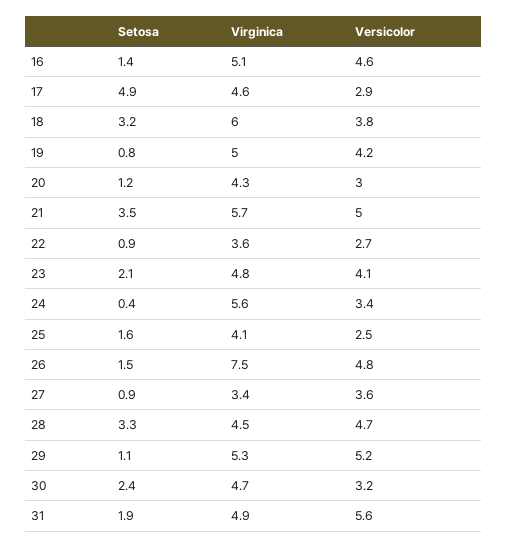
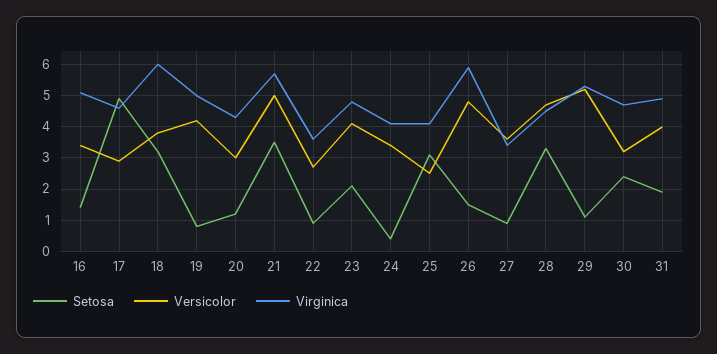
Versicolor, 16: 4.6 -> 3.5
Virginica, 24: 5.6 -> 4
Setosa, 25: 1.6 -> 3
Virginica, 26: 7.5 -> 6
Versicolor, 31: 5.6 -> 4

